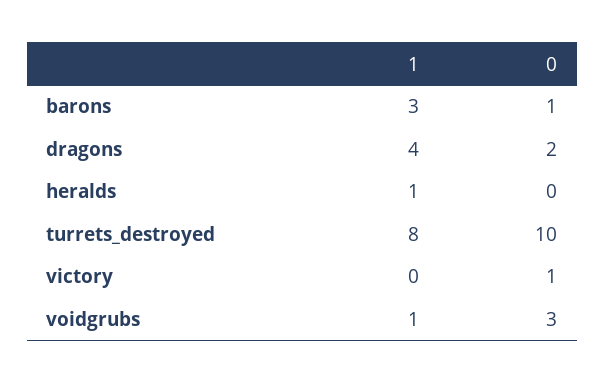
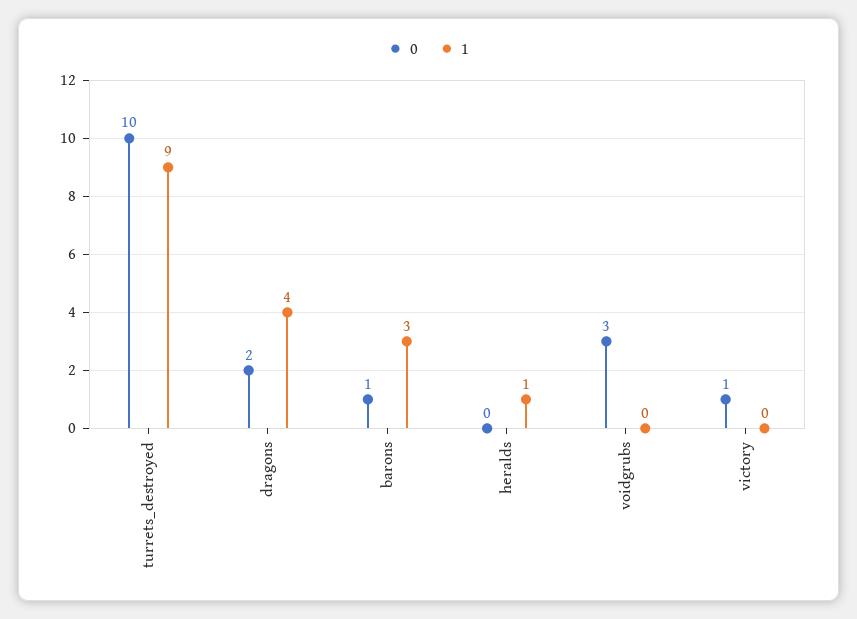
1, turrets_destroyed: 8 -> 9
1, voidgrubs: 1 -> 0

